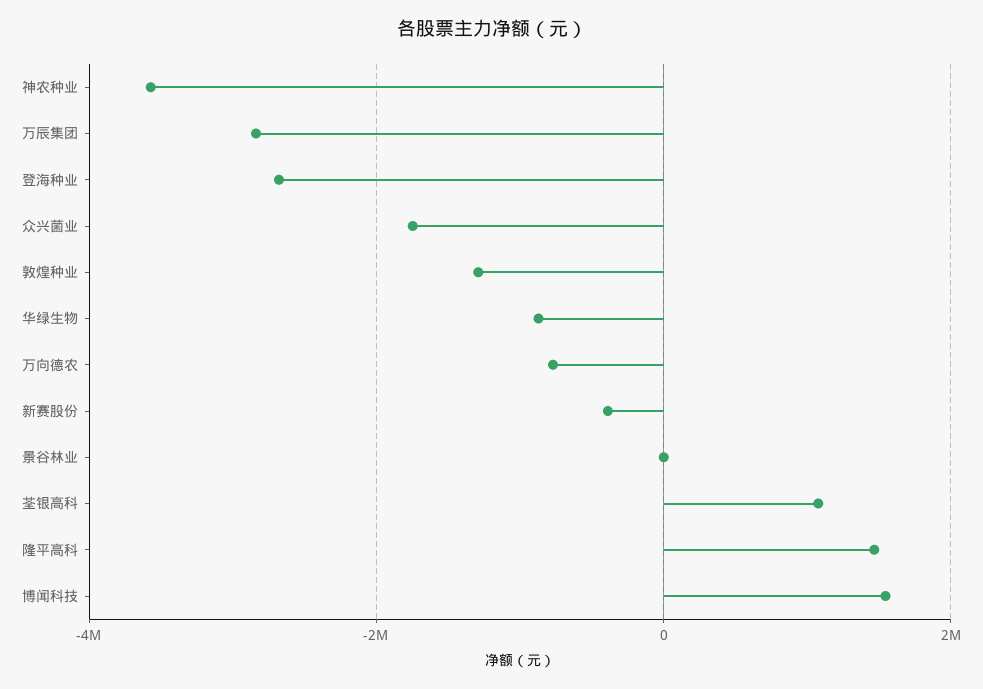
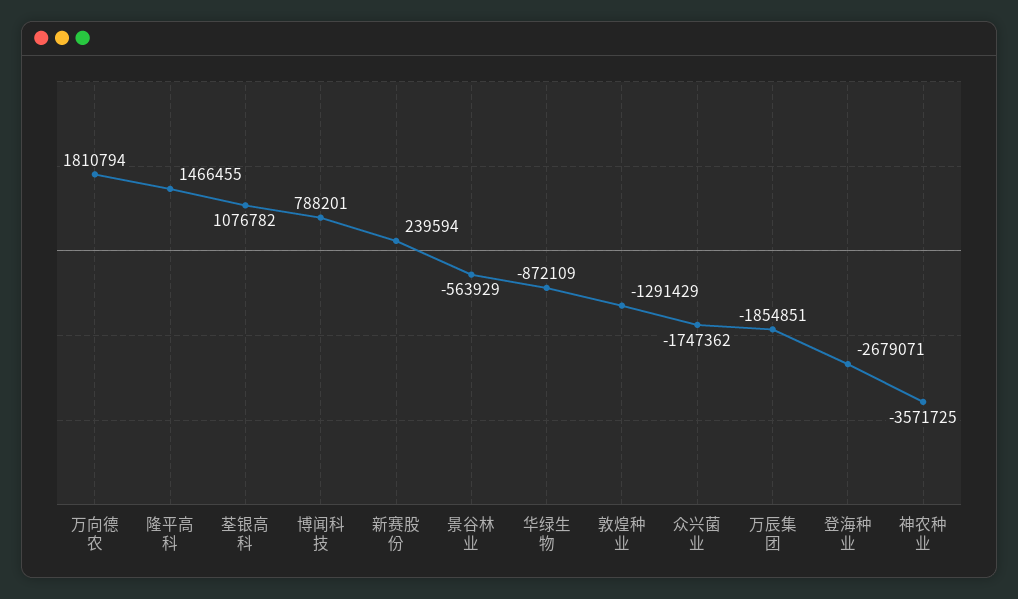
万辰集团: -2800000 -> -1854851
万向德农: -800000 -> 1810794
新赛股份: -400000 -> 239594
景谷林业: 0 -> -563929
博闻科技: 1600000 -> 788201

